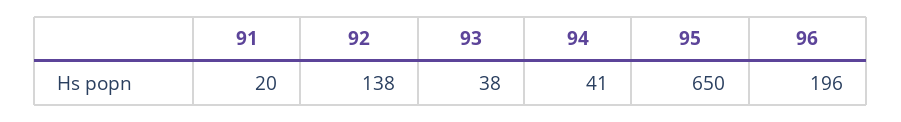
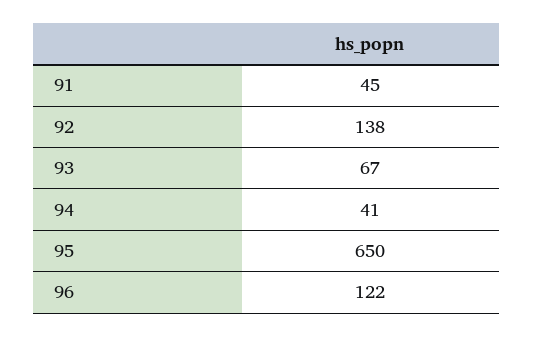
91: 20 -> 45
93: 38 -> 67
96: 196 -> 122

